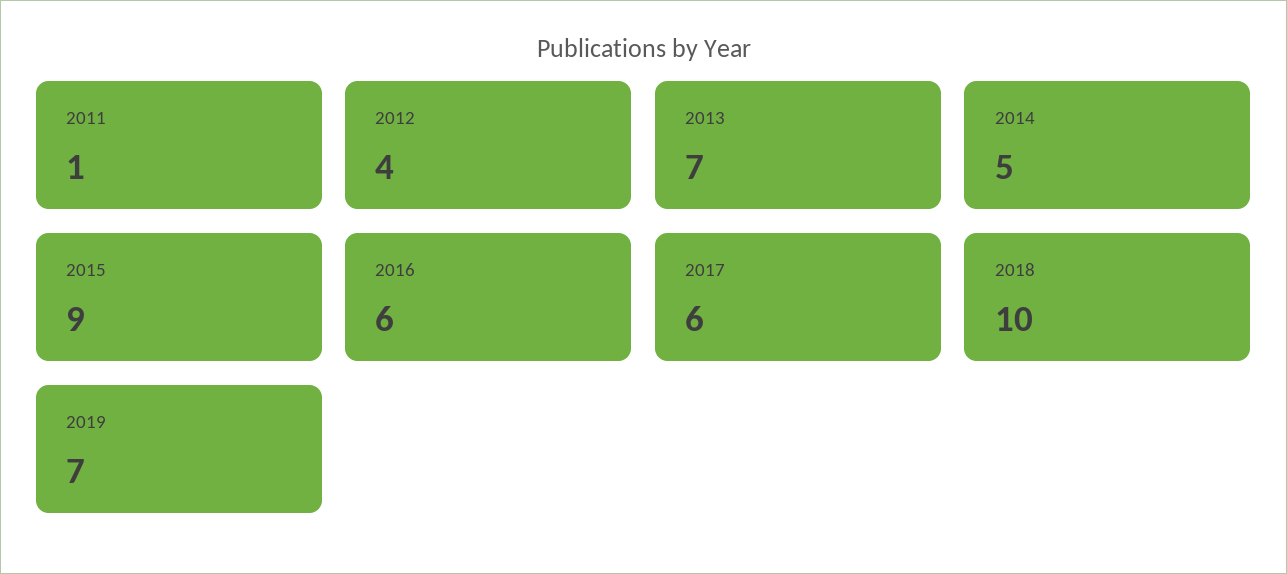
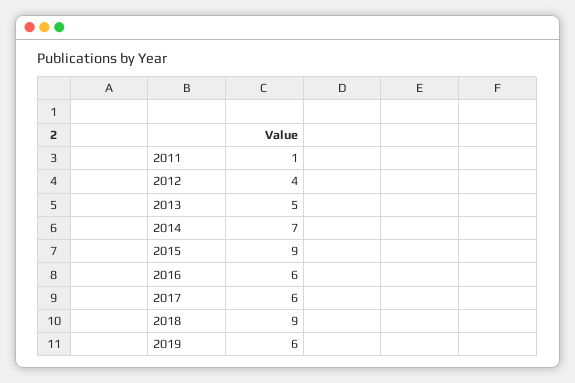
2013: 7 -> 5
2014: 5 -> 7
2018: 10 -> 9
2019: 7 -> 6

